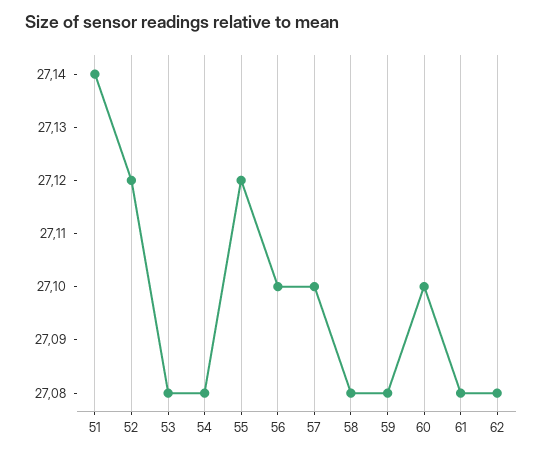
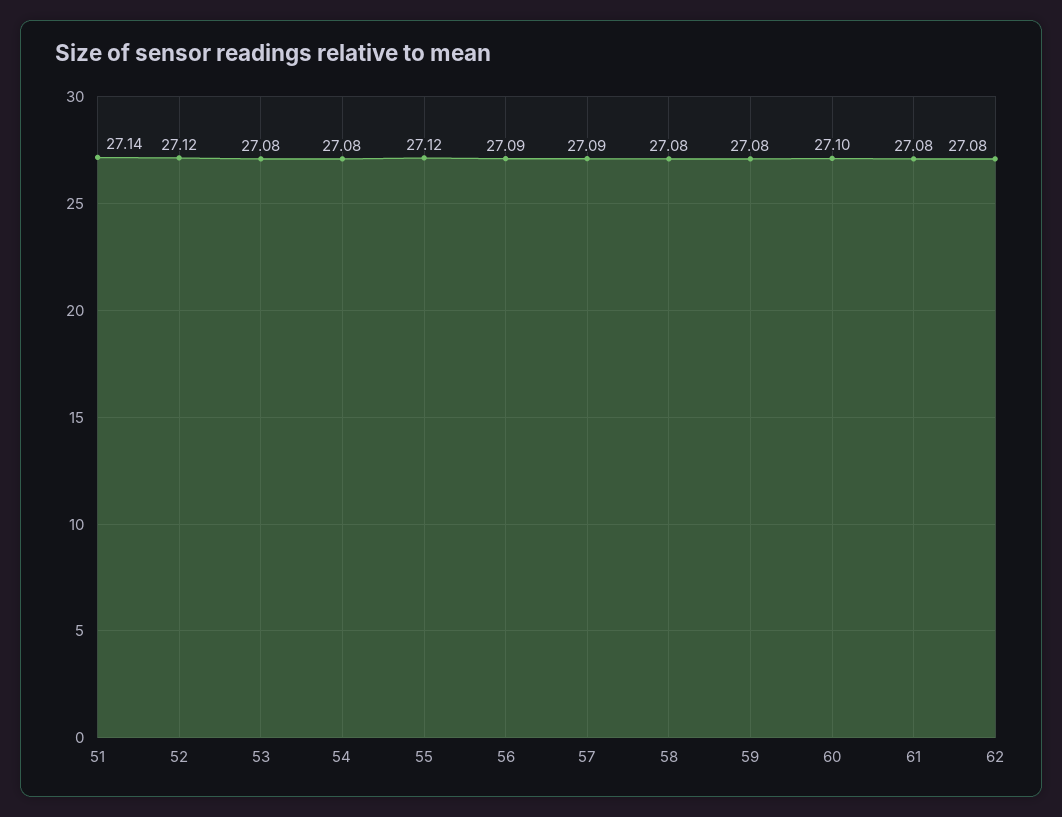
56: 27.1 -> 27.09
57: 27.1 -> 27.09

